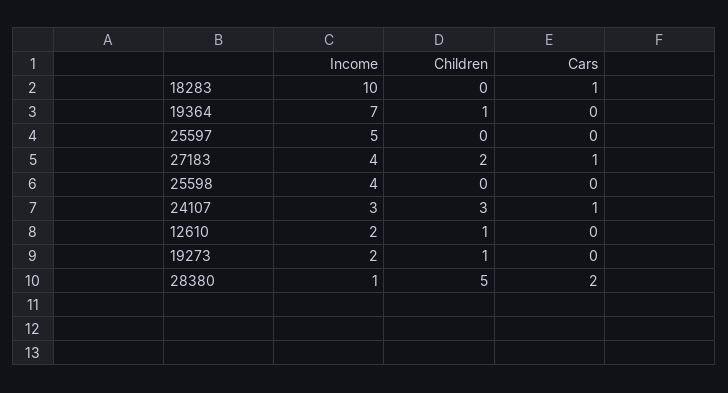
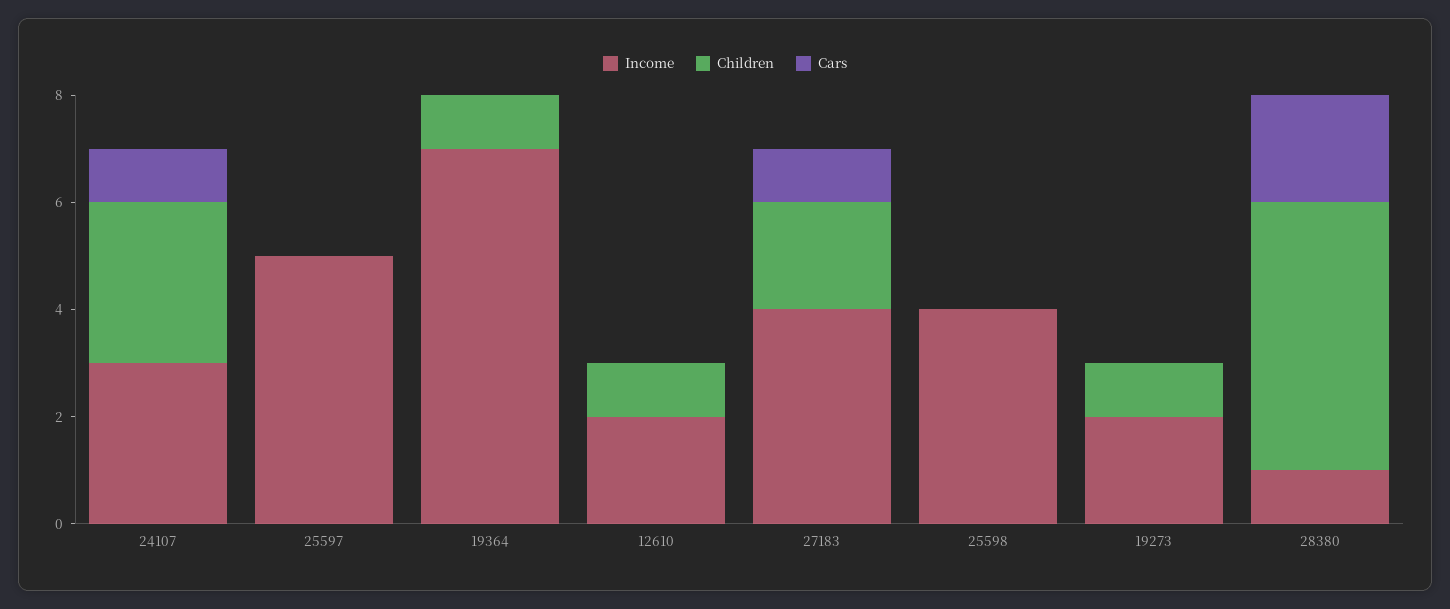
Income, 18283: 10 -> none
Children, 18283: 0 -> none
Cars, 18283: 1 -> none

